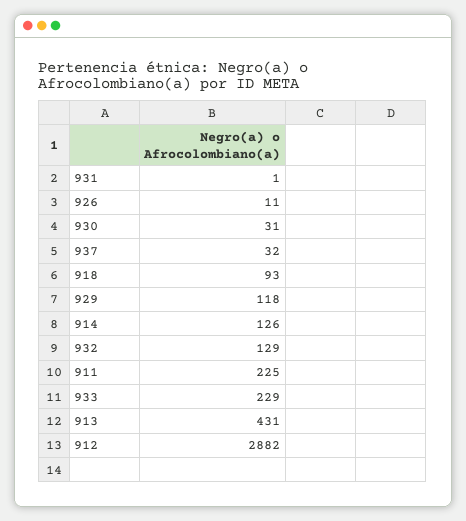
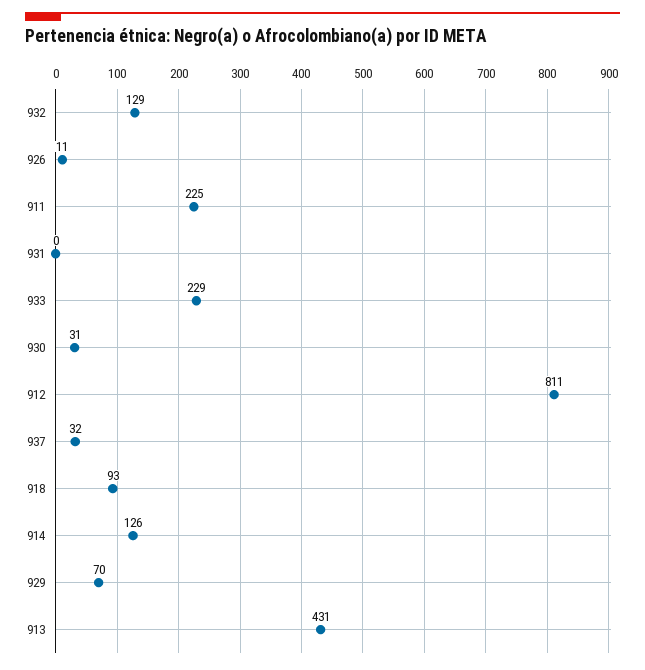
931: 1 -> 0
929: 118 -> 70
912: 2882 -> 811

